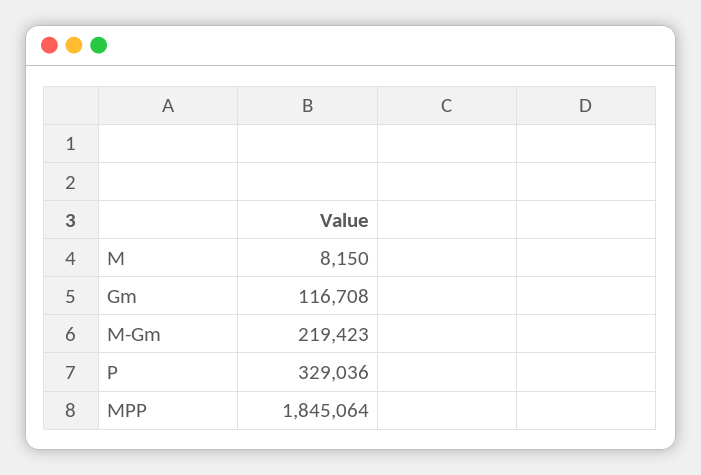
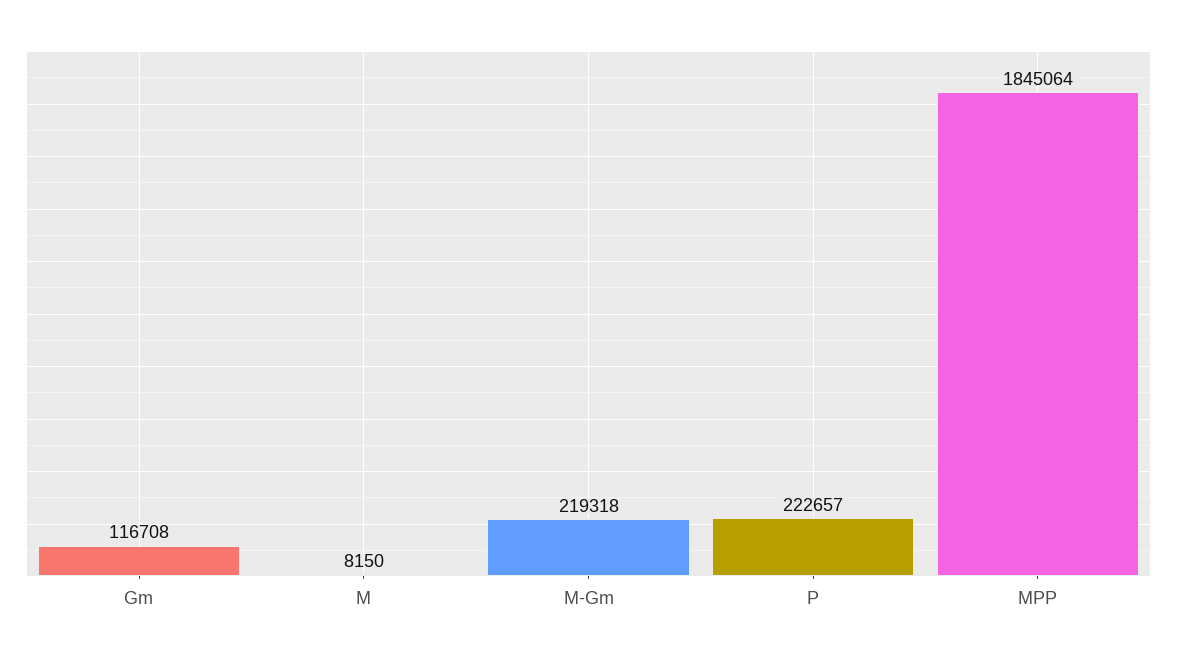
M-Gm: 219423 -> 219318
P: 329036 -> 222657

